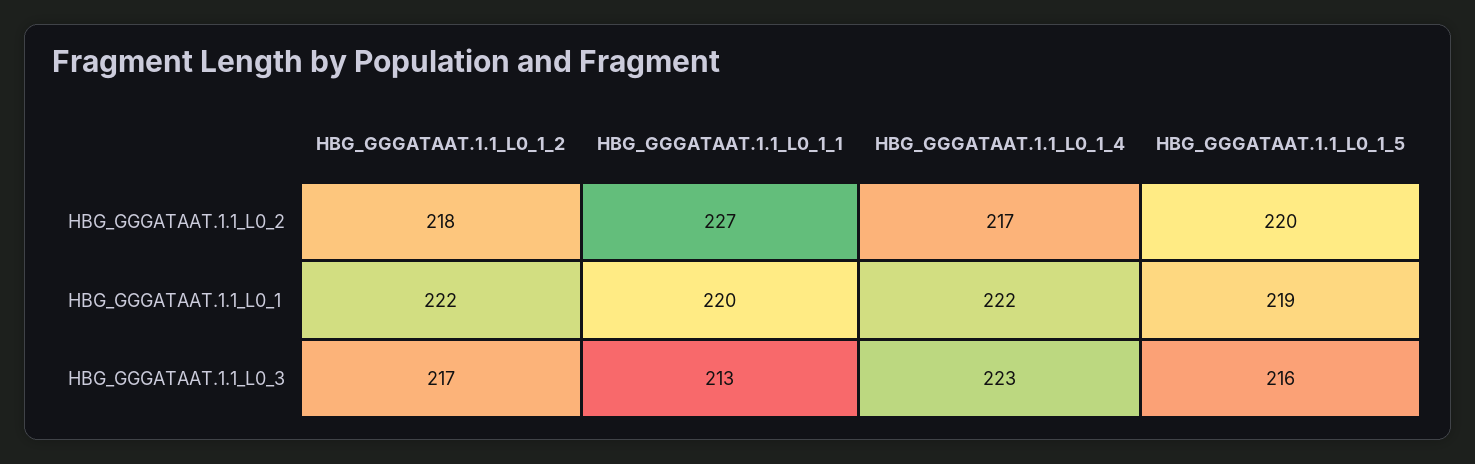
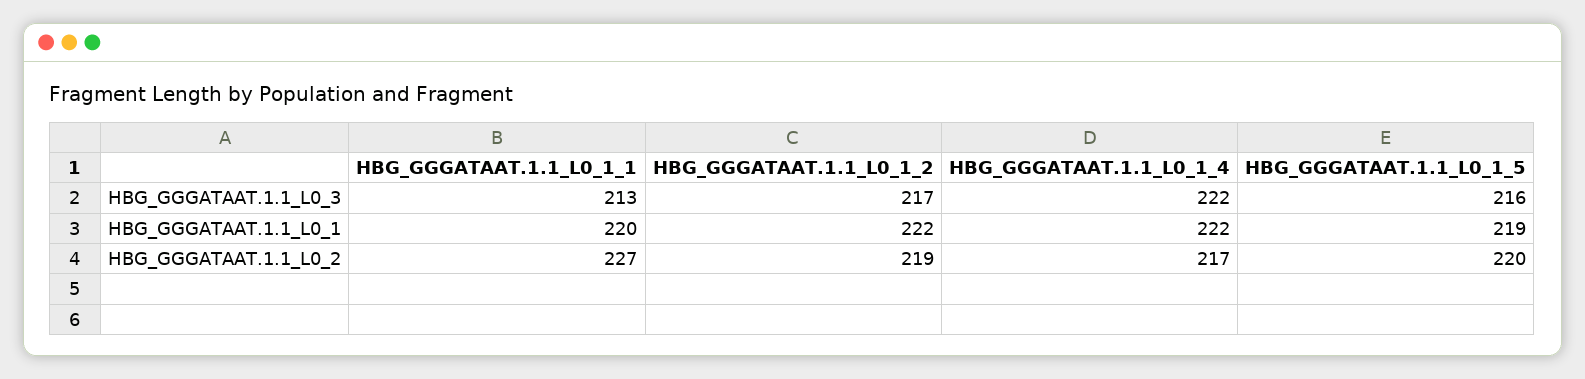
HBG_GGGATAAT.1.1_L0_1_2, HBG_GGGATAAT.1.1_L0_2: 218 -> 219
HBG_GGGATAAT.1.1_L0_1_4, HBG_GGGATAAT.1.1_L0_3: 223 -> 222

